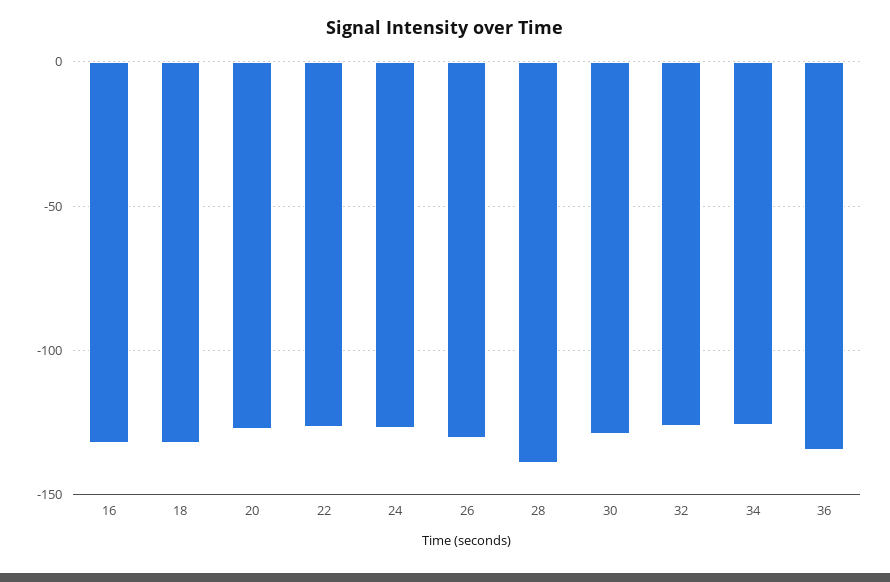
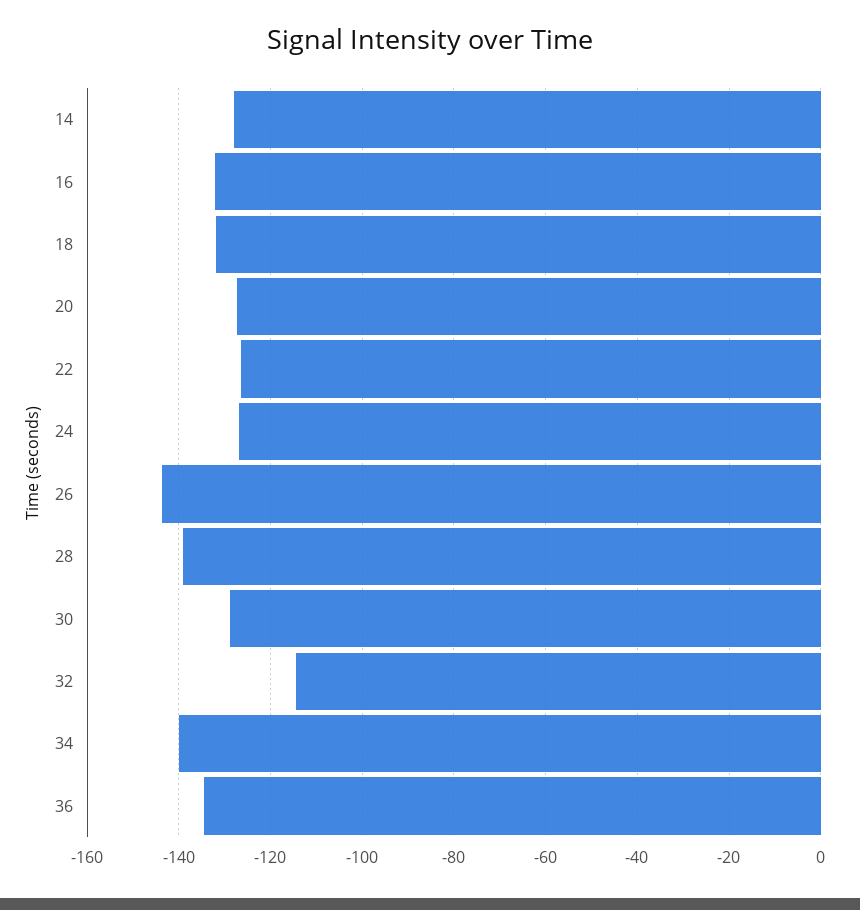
26: -130 -> -144
32: -125 -> -114
34: -125 -> -140
14: none -> -128

